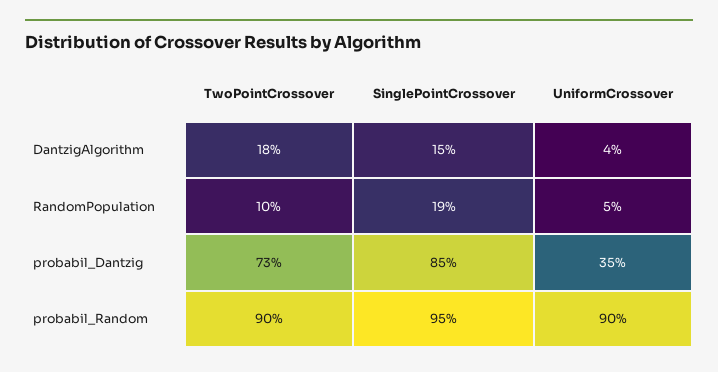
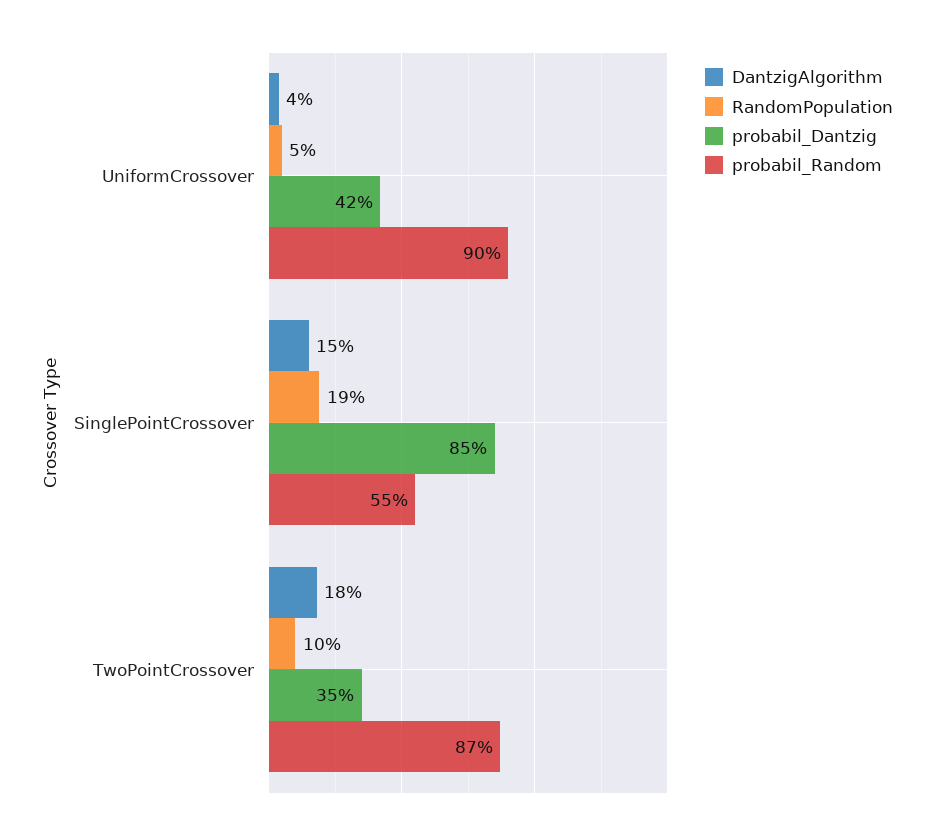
probabil_Dantzig, TwoPointCrossover: 73 -> 35
probabil_Dantzig, UniformCrossover: 35 -> 42
probabil_Random, TwoPointCrossover: 90 -> 87
probabil_Random, SinglePointCrossover: 95 -> 55

